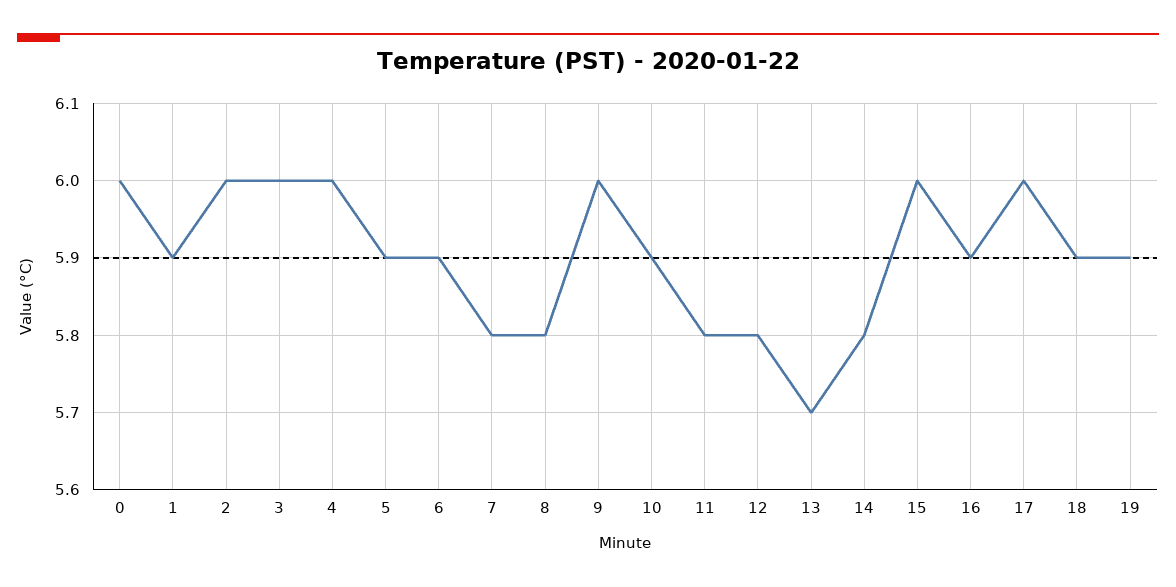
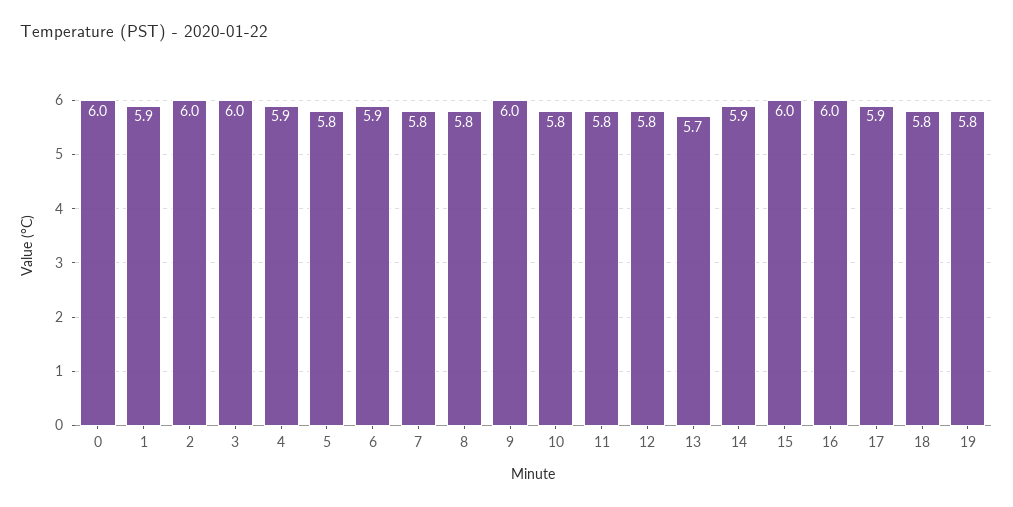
4: 6 -> 5.9
5: 5.9 -> 5.8
10: 5.9 -> 5.8
14: 5.8 -> 5.9
16: 5.9 -> 6
17: 6 -> 5.9
18: 5.9 -> 5.8
19: 5.9 -> 5.8

